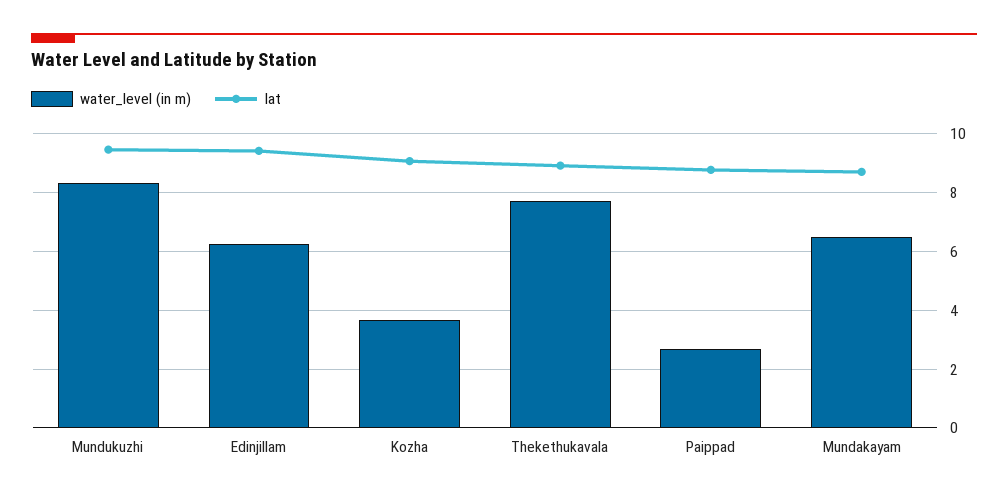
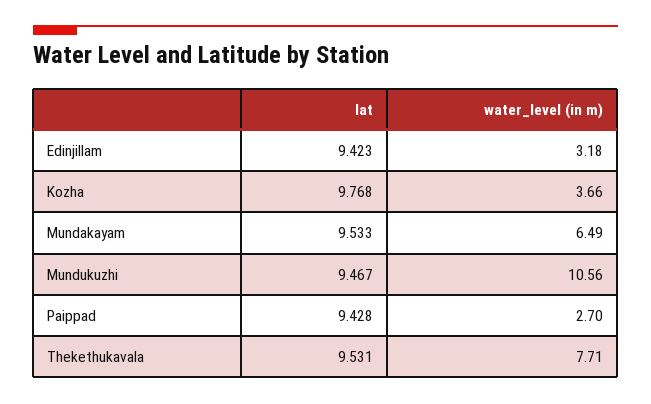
water_level (in m), Mundukuzhi: 8.25 -> 10.56
water_level (in m), Edinjillam: 6.25 -> 3.18
lat, Kozha: 9 -> 9.768
lat, Thekethukavala: 9 -> 9.531
lat, Paippad: 8.75 -> 9.428
lat, Mundakayam: 8.75 -> 9.533

